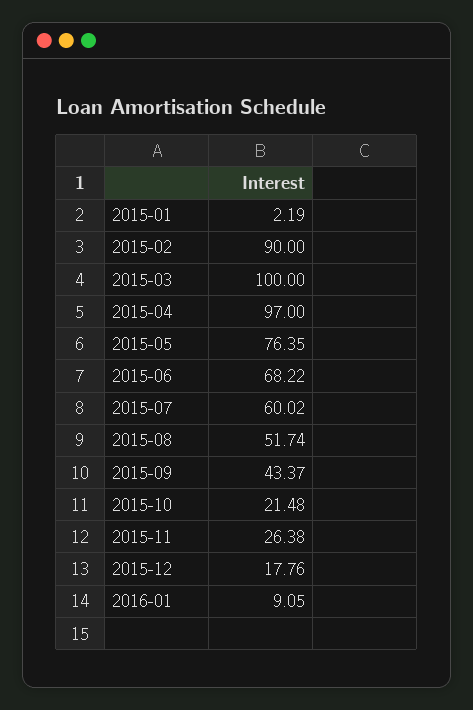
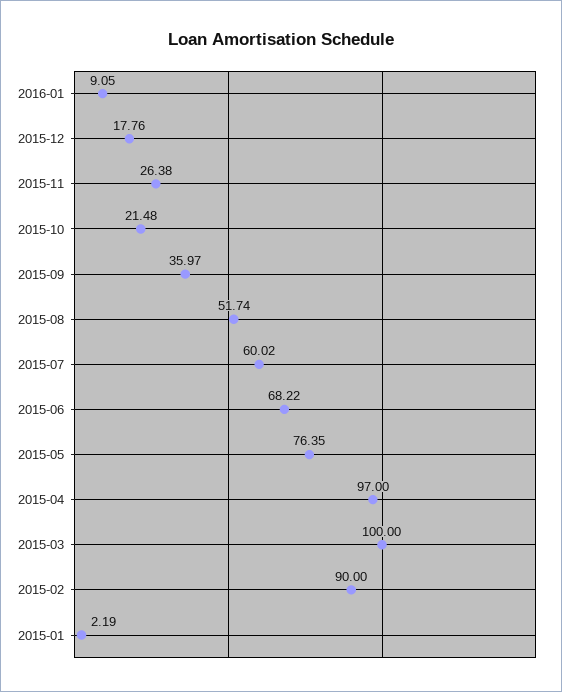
2015-09: 43.37 -> 35.97

